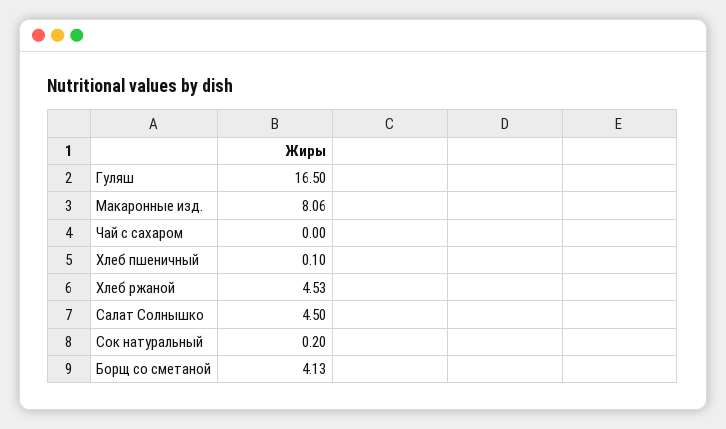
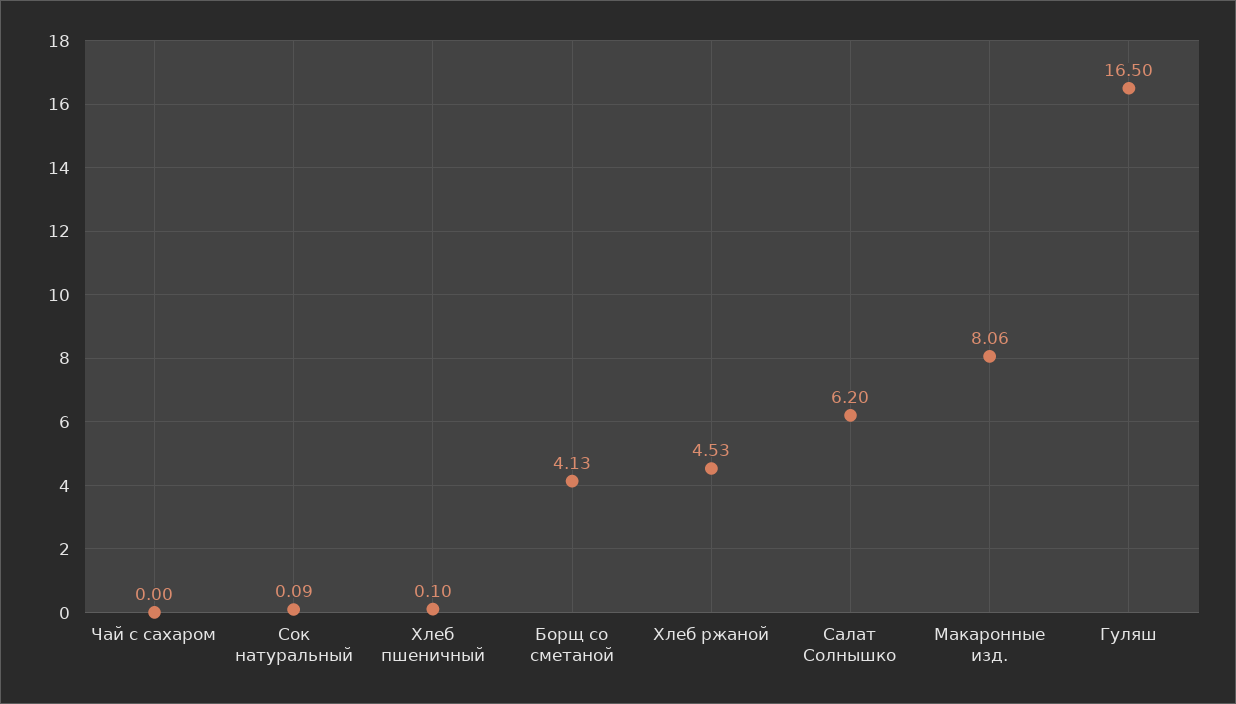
Салат Солнышко: 4.5 -> 6.2
Сок натуральный: 0.2 -> 0.09

